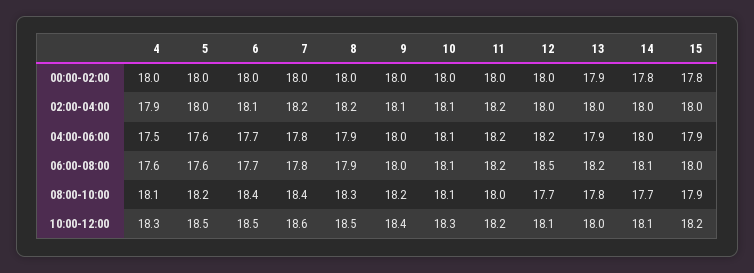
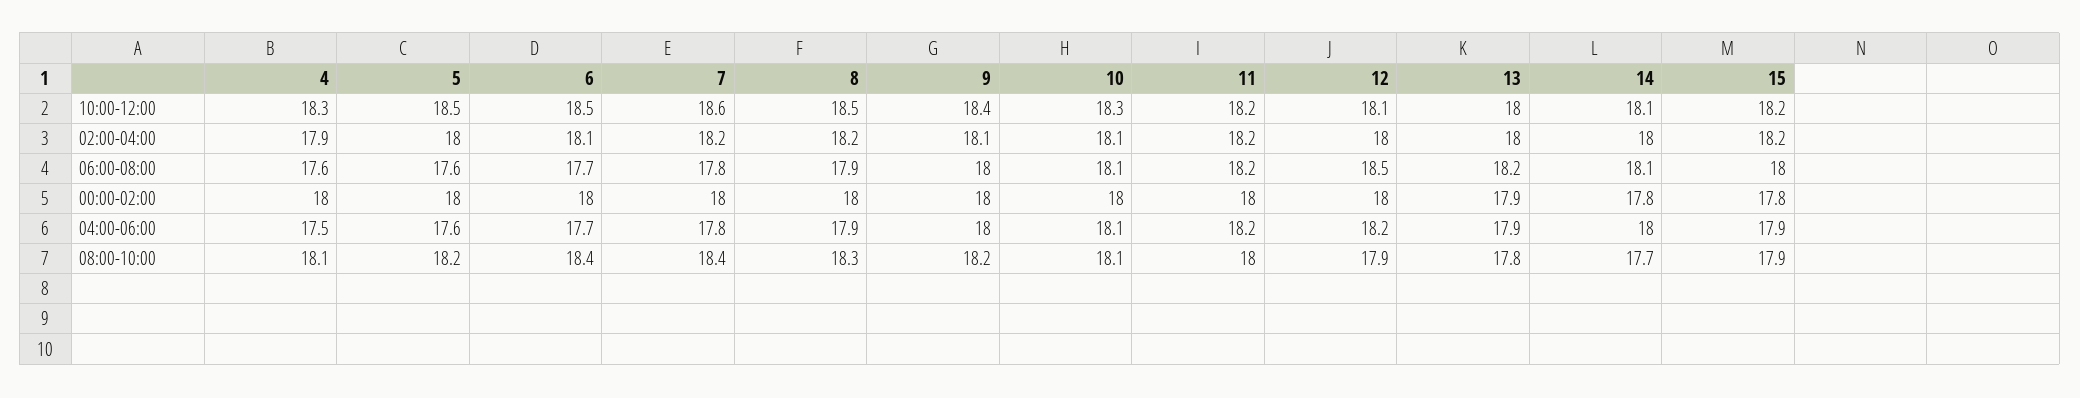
15, 02:00-04:00: 18 -> 18.2
12, 08:00-10:00: 17.7 -> 17.9

